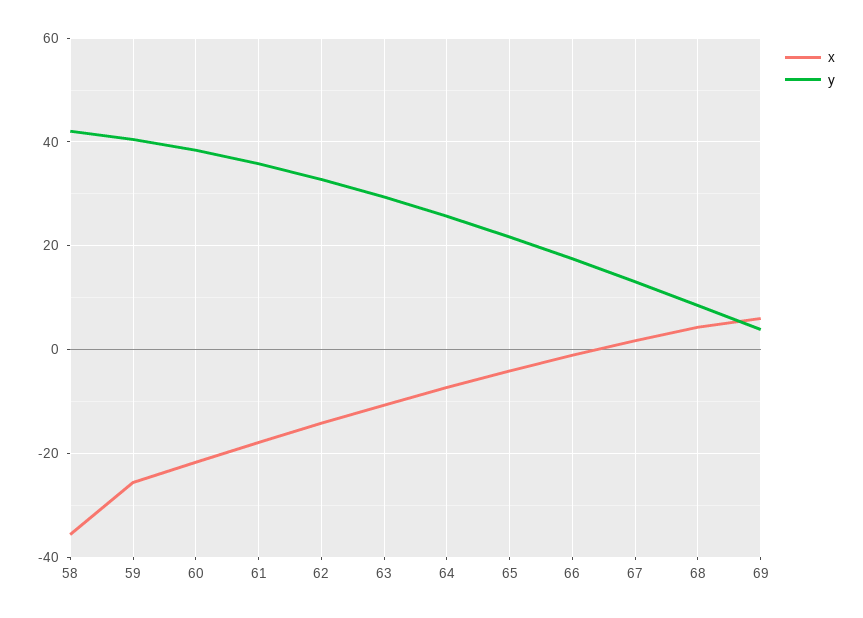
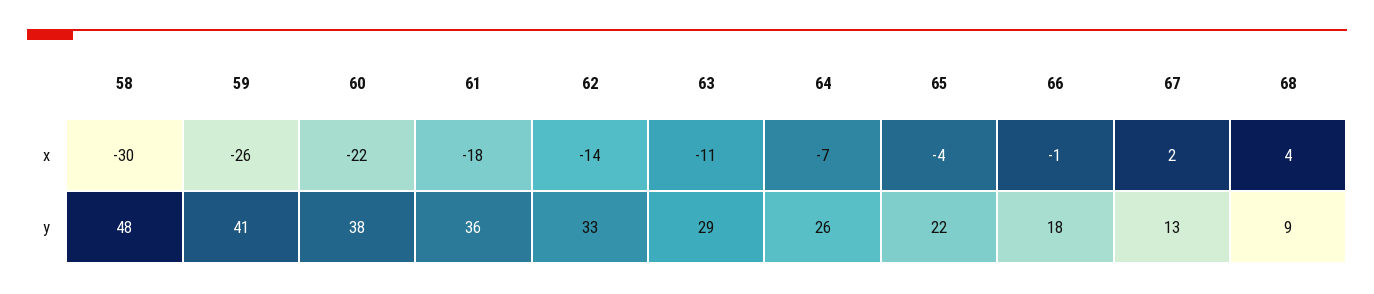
x, 58: -36 -> -30
y, 58: 42 -> 48
x, 69: 6 -> none
y, 69: 4 -> none

